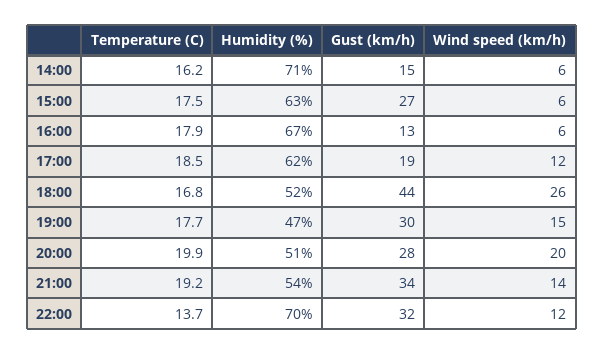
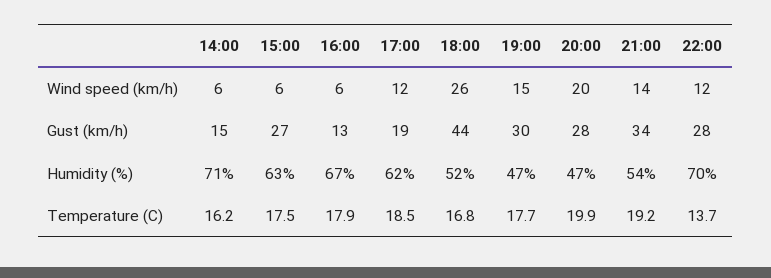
Humidity (%), 20:00: 51 -> 47
Gust (km/h), 22:00: 32 -> 28

